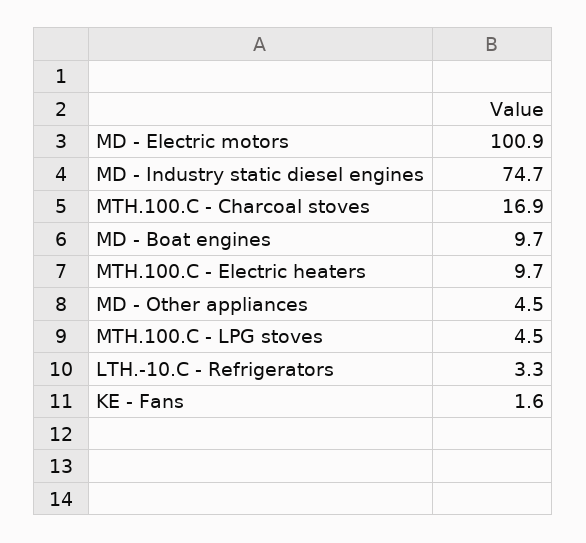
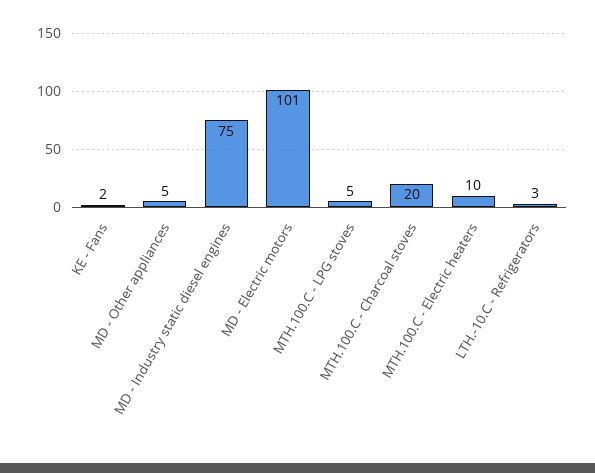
MTH.100.C - Charcoal stoves: 16.9 -> 20
MD - Boat engines: 9.7 -> none

